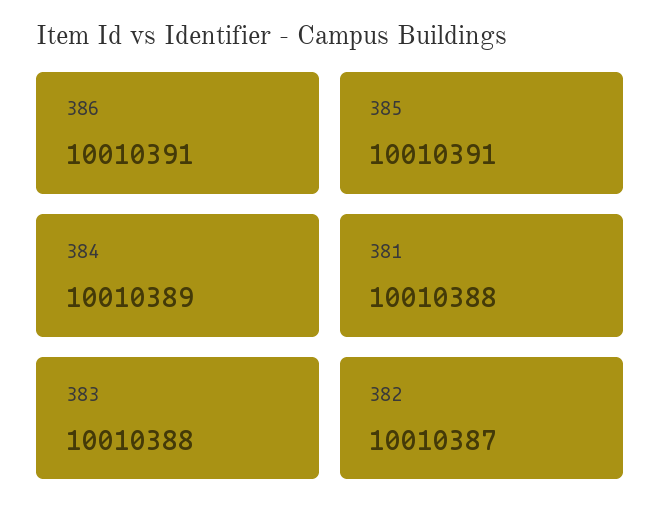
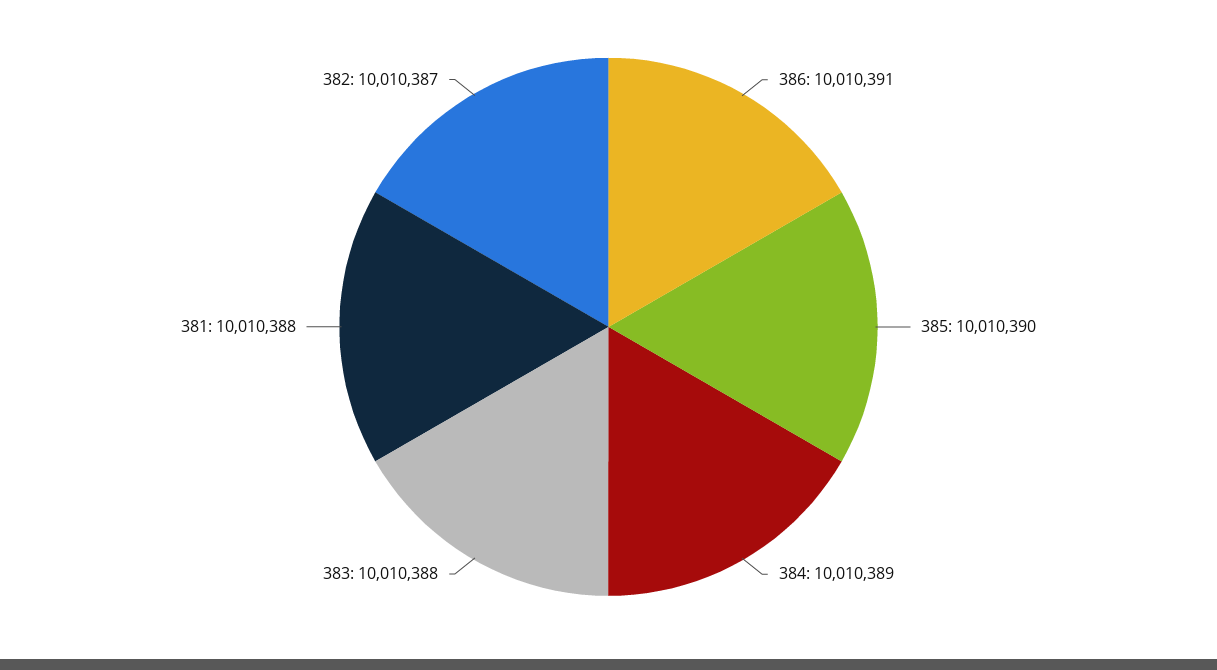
385: 10010391 -> 10010390

